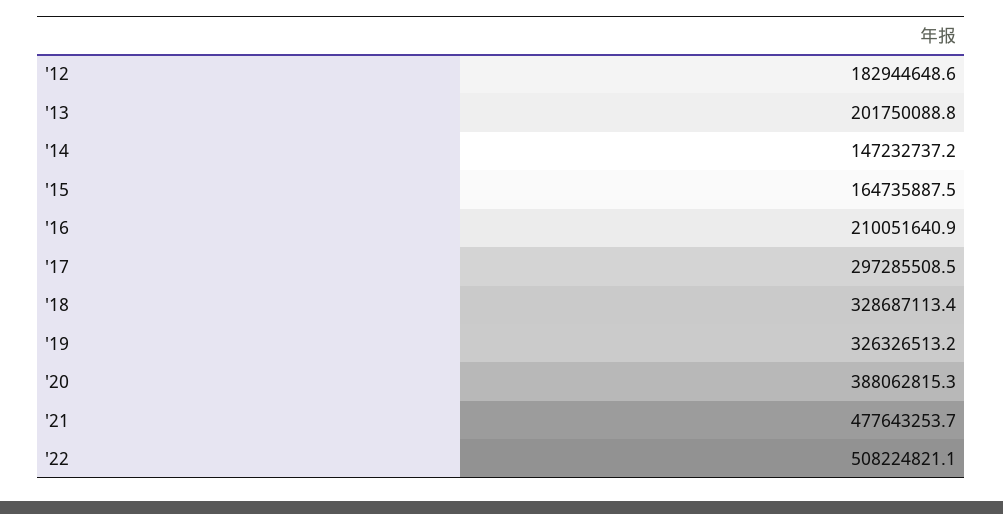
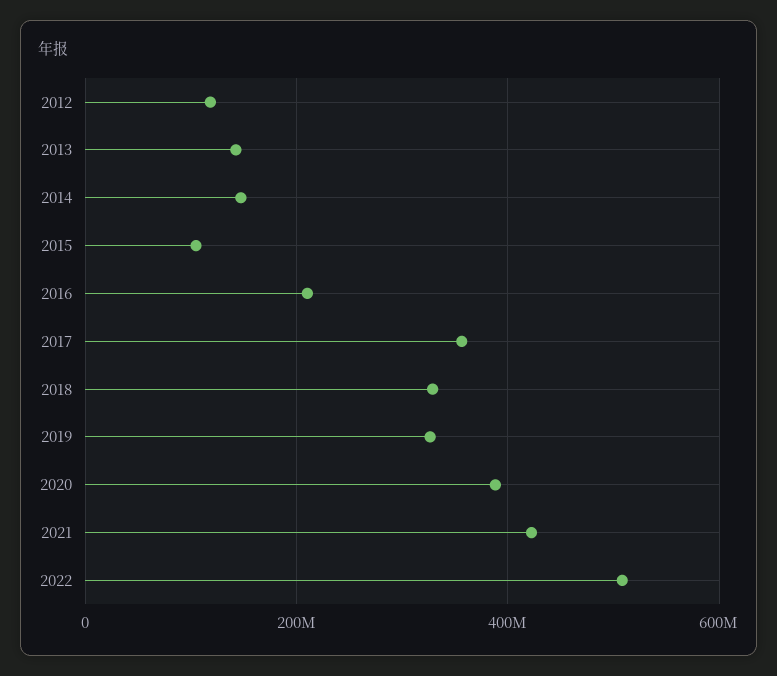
'12: 182944648.6 -> 120000000
'13: 201750088.8 -> 140000000
'15: 164735887.5 -> 100000000
'17: 297285508.5 -> 360000000
'21: 477643253.7 -> 420000000

